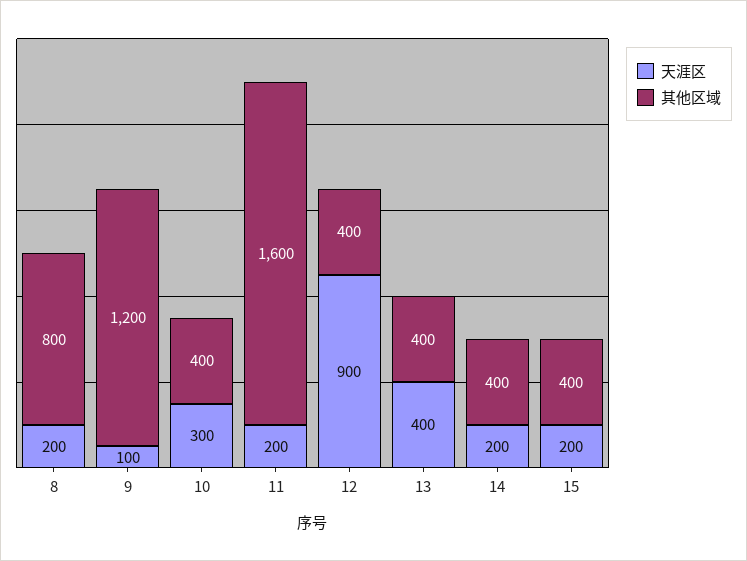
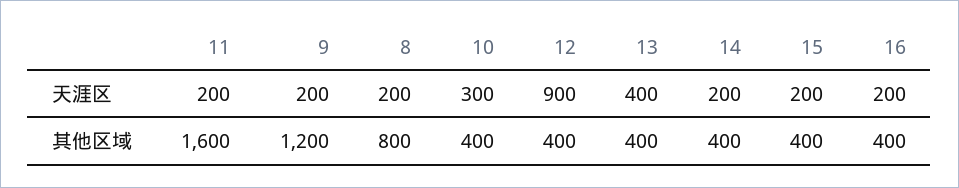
天涯区, 9: 100 -> 200
天涯区, 16: none -> 200
其他区域, 16: none -> 400

